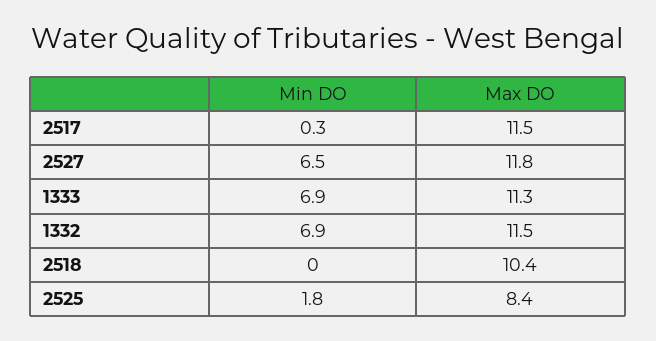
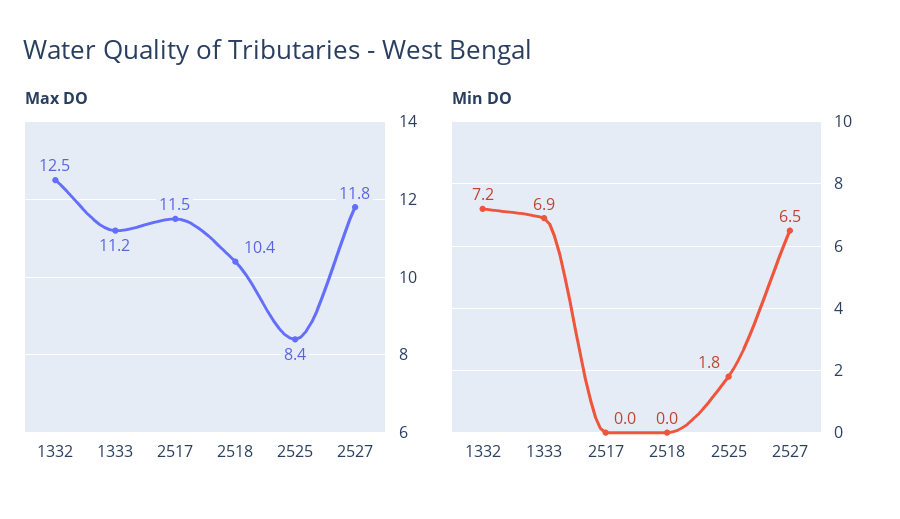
Min DO, 2517: 0.3 -> 0
Max DO, 1333: 11.3 -> 11.2
Min DO, 1332: 6.9 -> 7.2
Max DO, 1332: 11.5 -> 12.5

